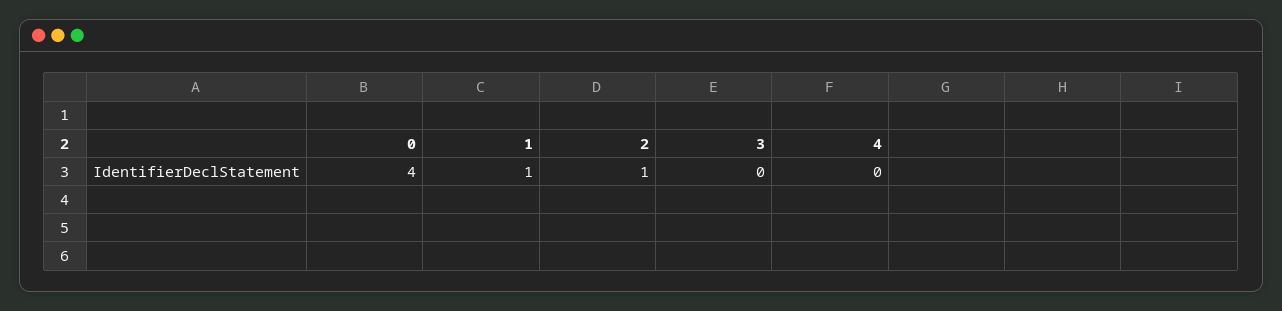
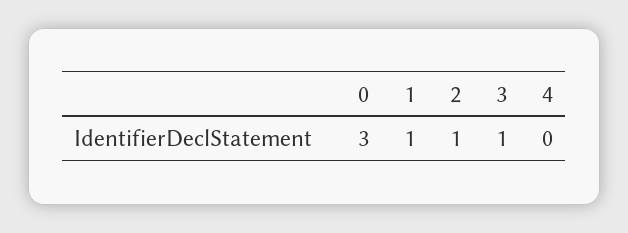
0: 4 -> 3
3: 0 -> 1

